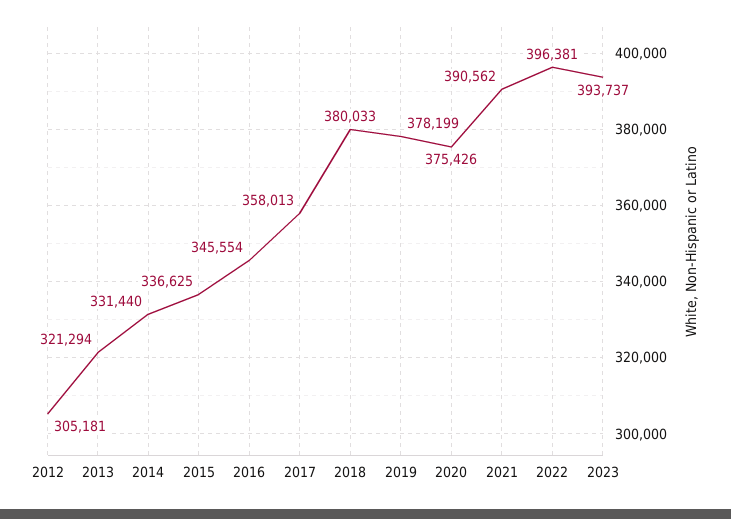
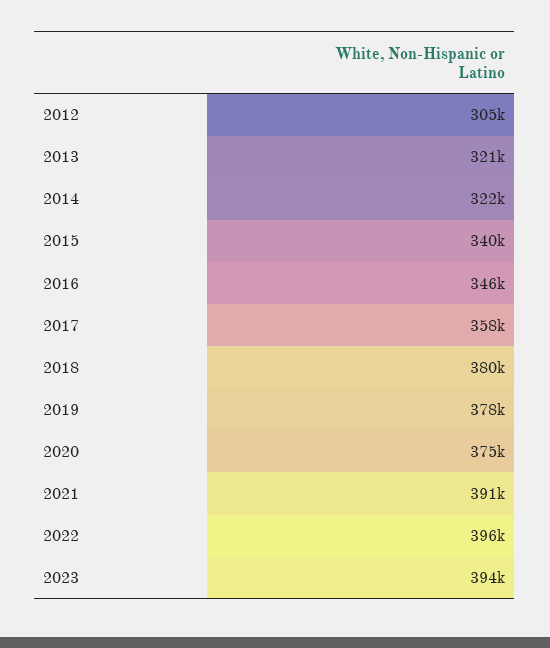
2014: 331440 -> 322000
2015: 336625 -> 340000

